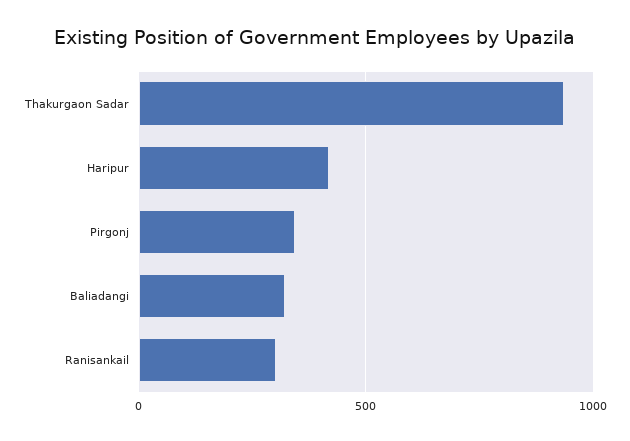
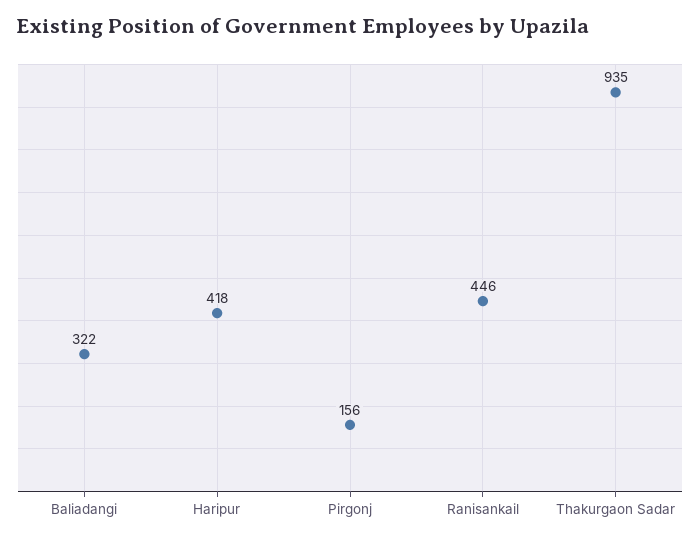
Pirgonj: 350 -> 156
Ranisankail: 300 -> 446

